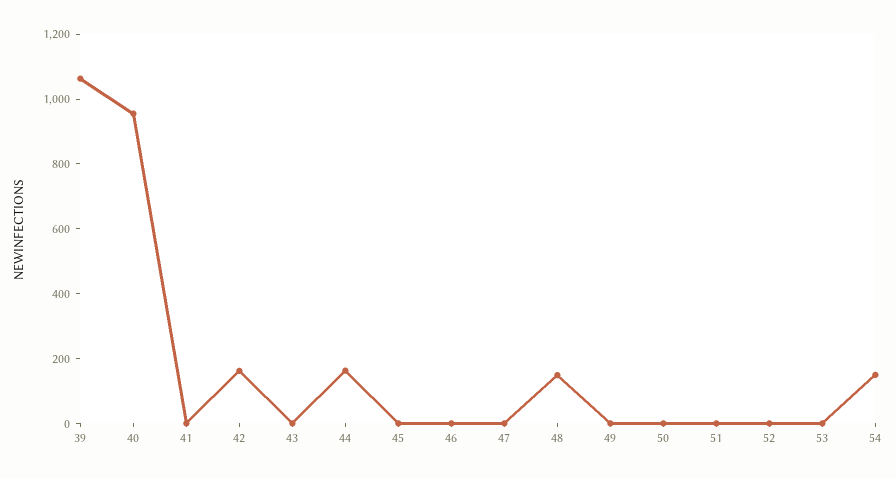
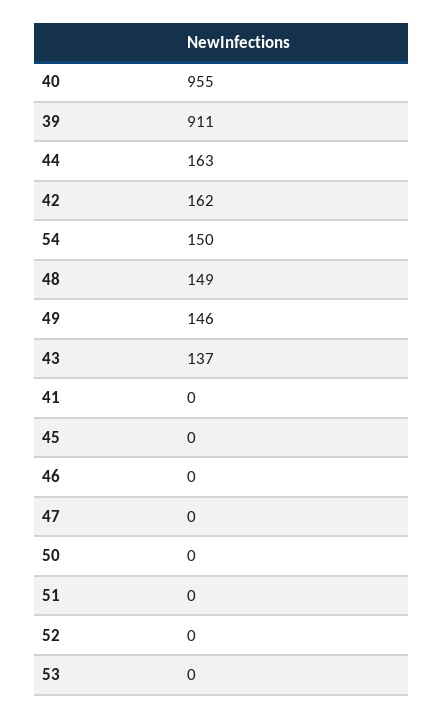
39: 1050 -> 911
43: 0 -> 137
49: 0 -> 146

